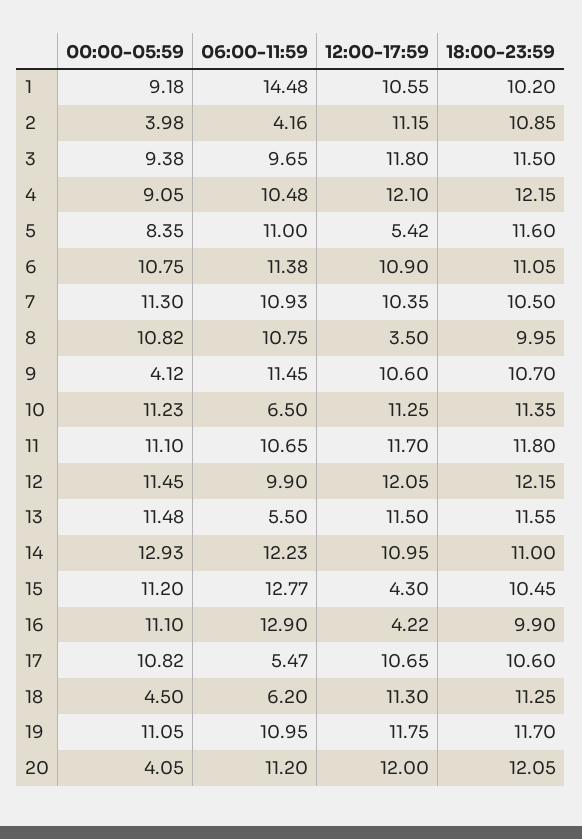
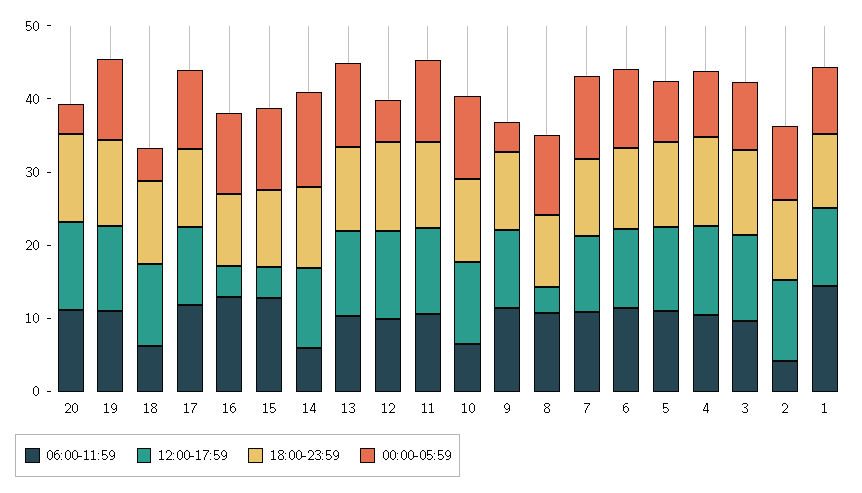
00:00-05:59, 2: 3.98 -> 10
12:00-17:59, 5: 5.42 -> 12
00:00-05:59, 12: 11.45 -> 6
06:00-11:59, 13: 5.5 -> 10
06:00-11:59, 14: 12.23 -> 6
06:00-11:59, 17: 5.47 -> 12

